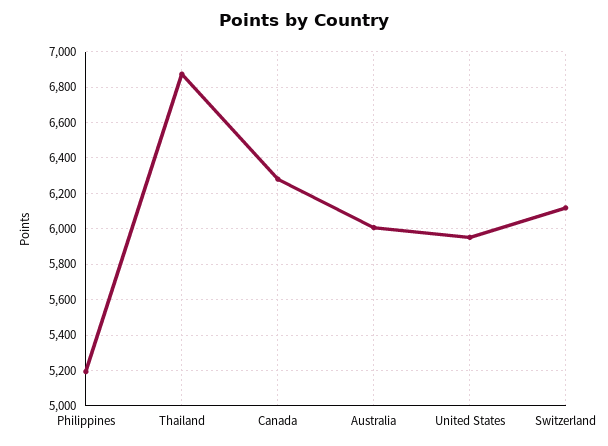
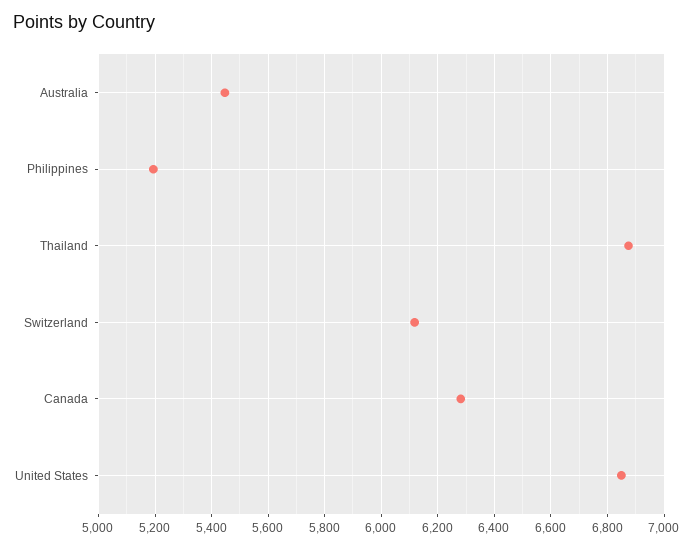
Australia: 6000 -> 5450
United States: 5950 -> 6850

